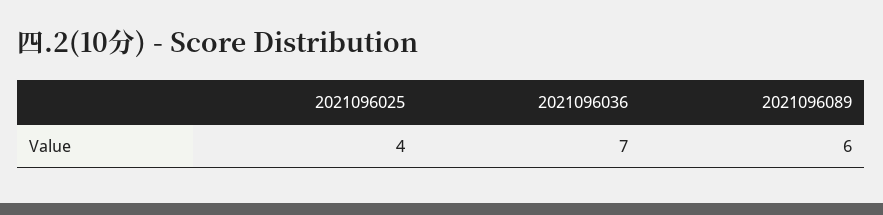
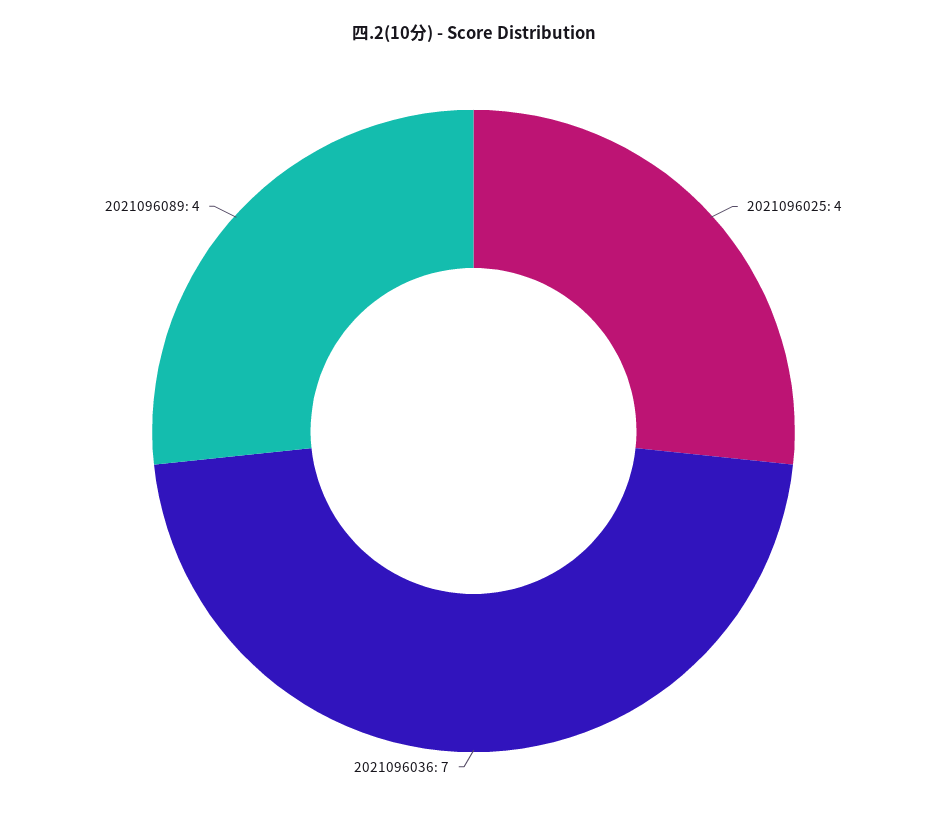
2021096089: 6 -> 4

